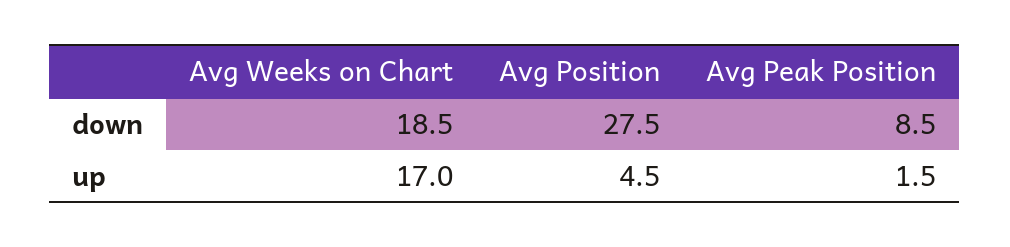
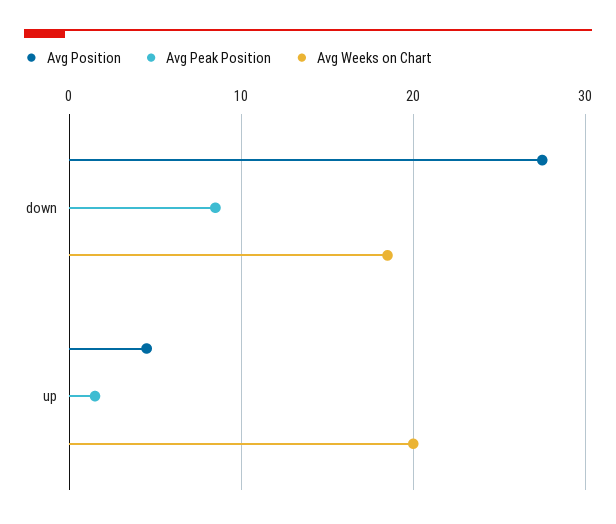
Avg Weeks on Chart, up: 17 -> 20

